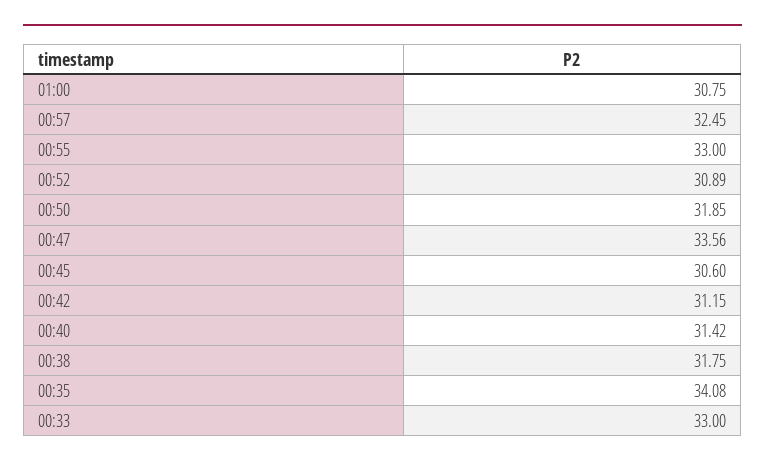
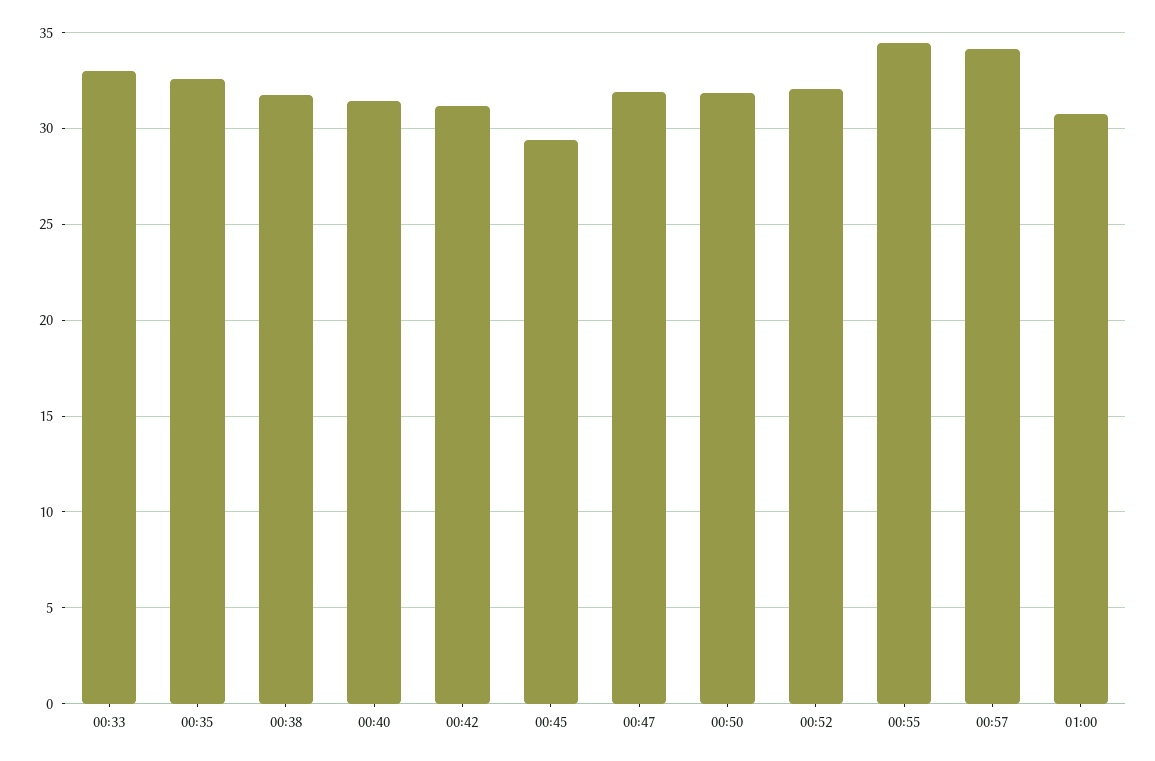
00:57: 32.45 -> 34
00:55: 33 -> 34.5
00:52: 30.89 -> 32
00:47: 33.56 -> 32
00:45: 30.6 -> 29.5
00:35: 34.08 -> 32.5

